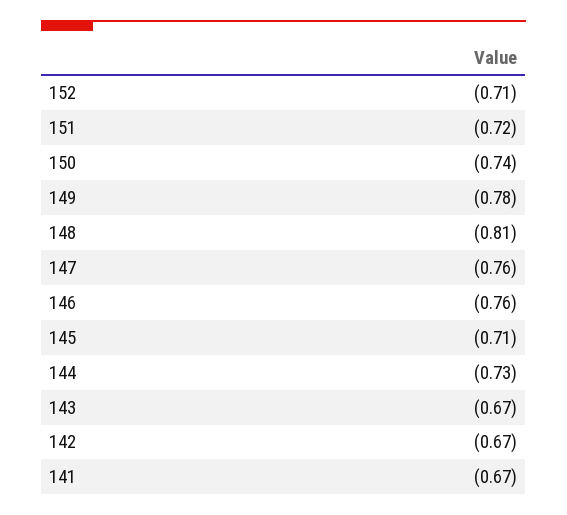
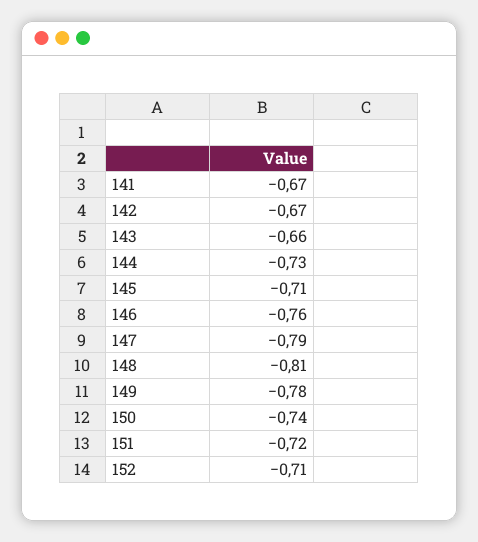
147: -0.76 -> -0.79
143: -0.67 -> -0.66

